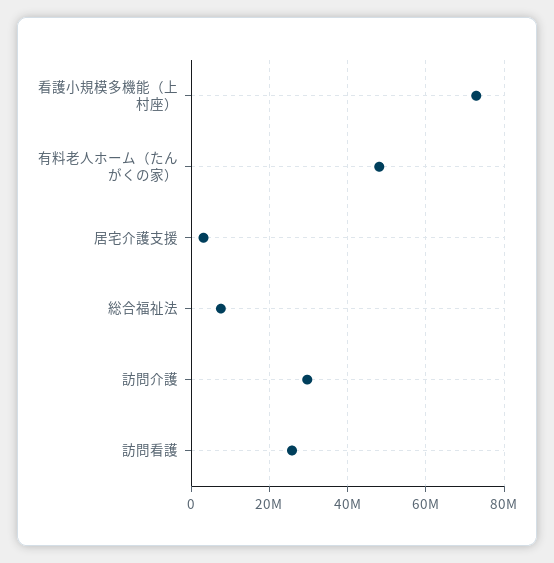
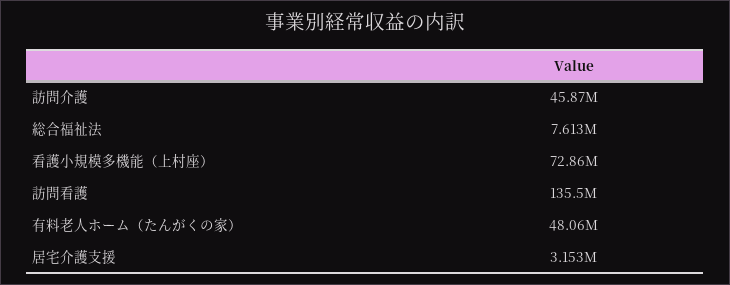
訪問介護: 30000000 -> 45870000
訪問看護: 26000000 -> 135500000

